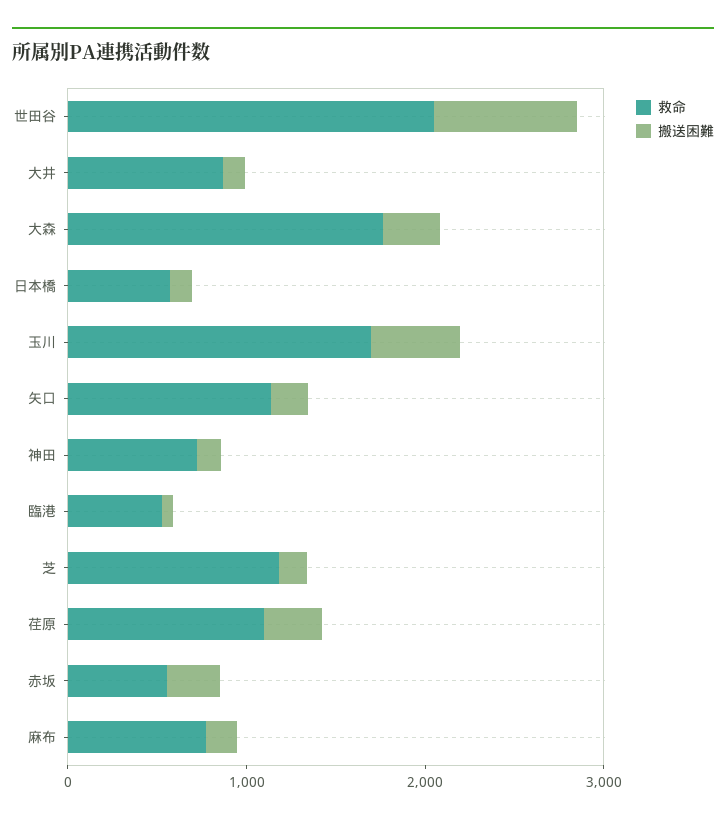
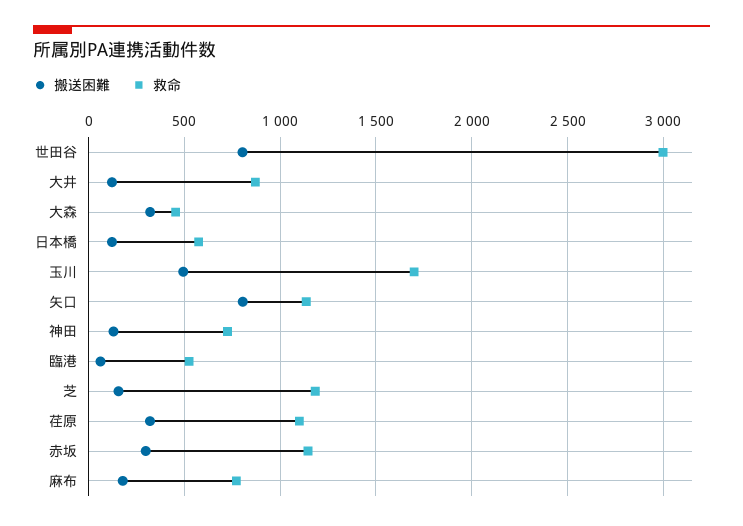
救命, 世田谷: 2000 -> 3000
救命, 大森: 1800 -> 450
搬送困難, 矢口: 200 -> 800
救命, 赤坂: 600 -> 1150

